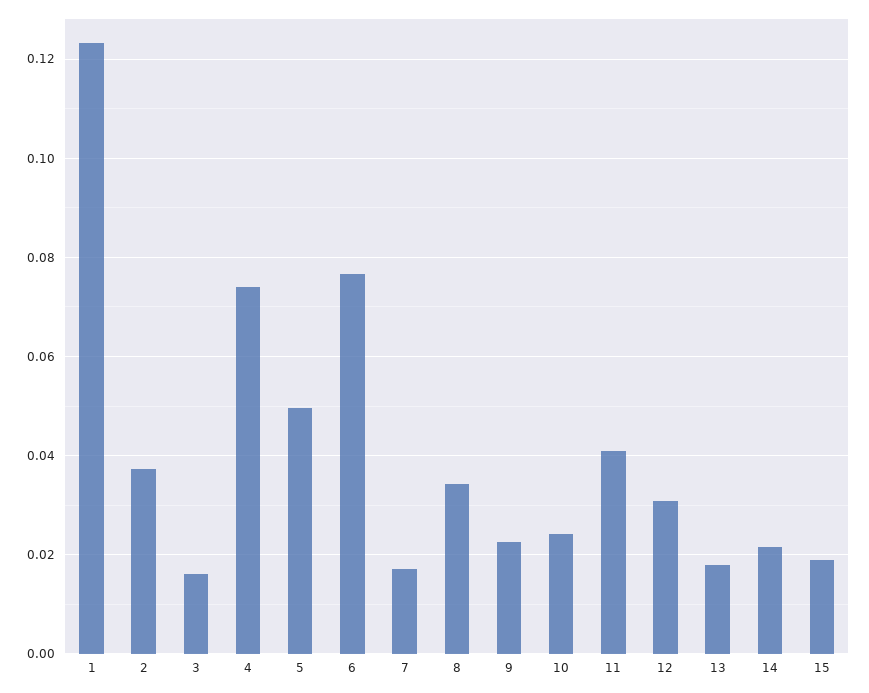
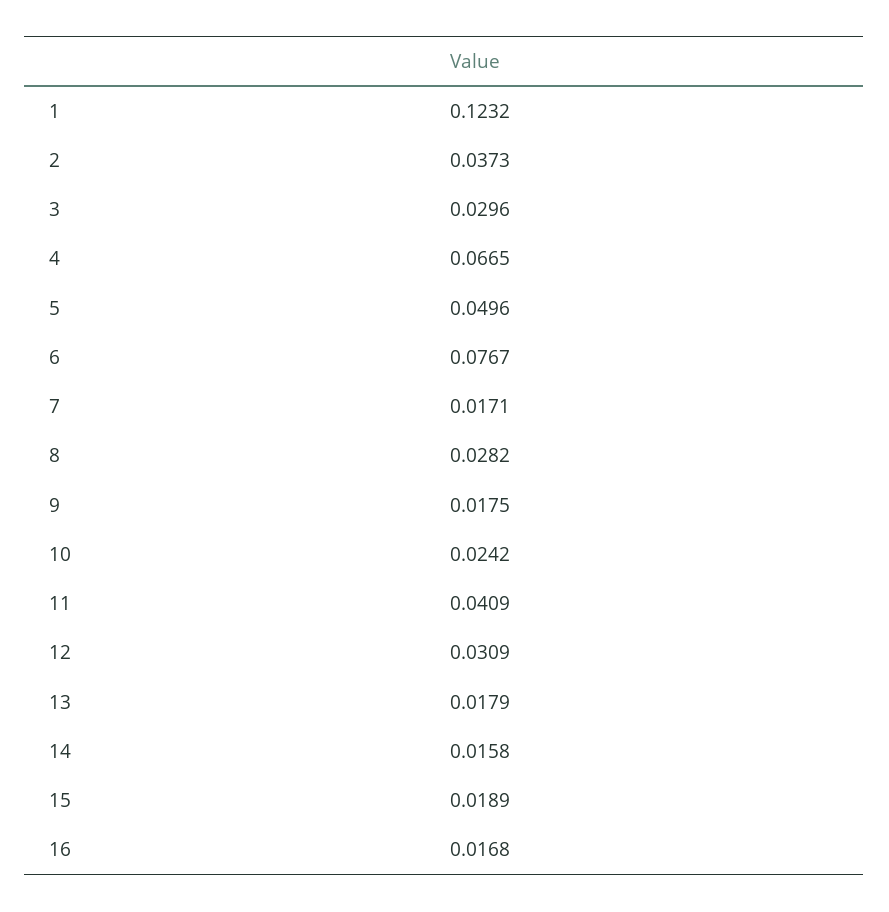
3: 0.016 -> 0.0296
4: 0.074 -> 0.0665
8: 0.034 -> 0.0282
9: 0.022 -> 0.0175
14: 0.022 -> 0.0158
16: none -> 0.0168

